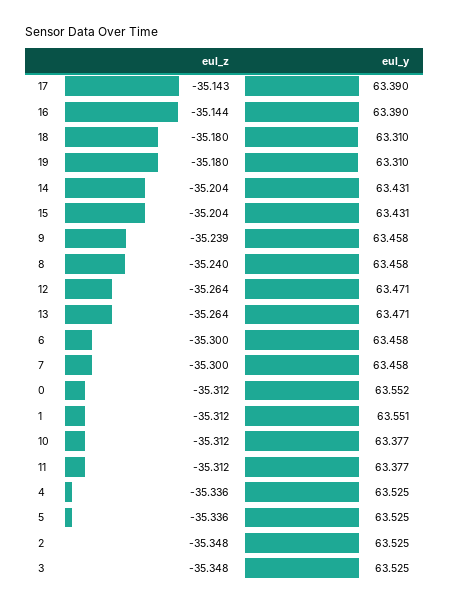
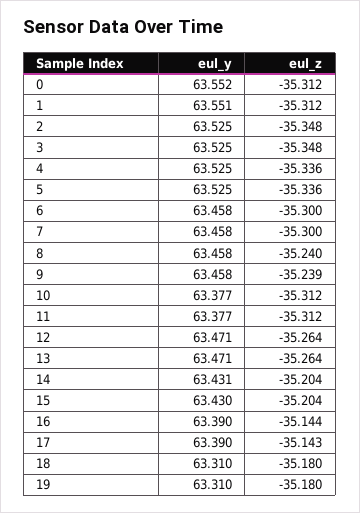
eul_y, 15: 63.431 -> 63.43

